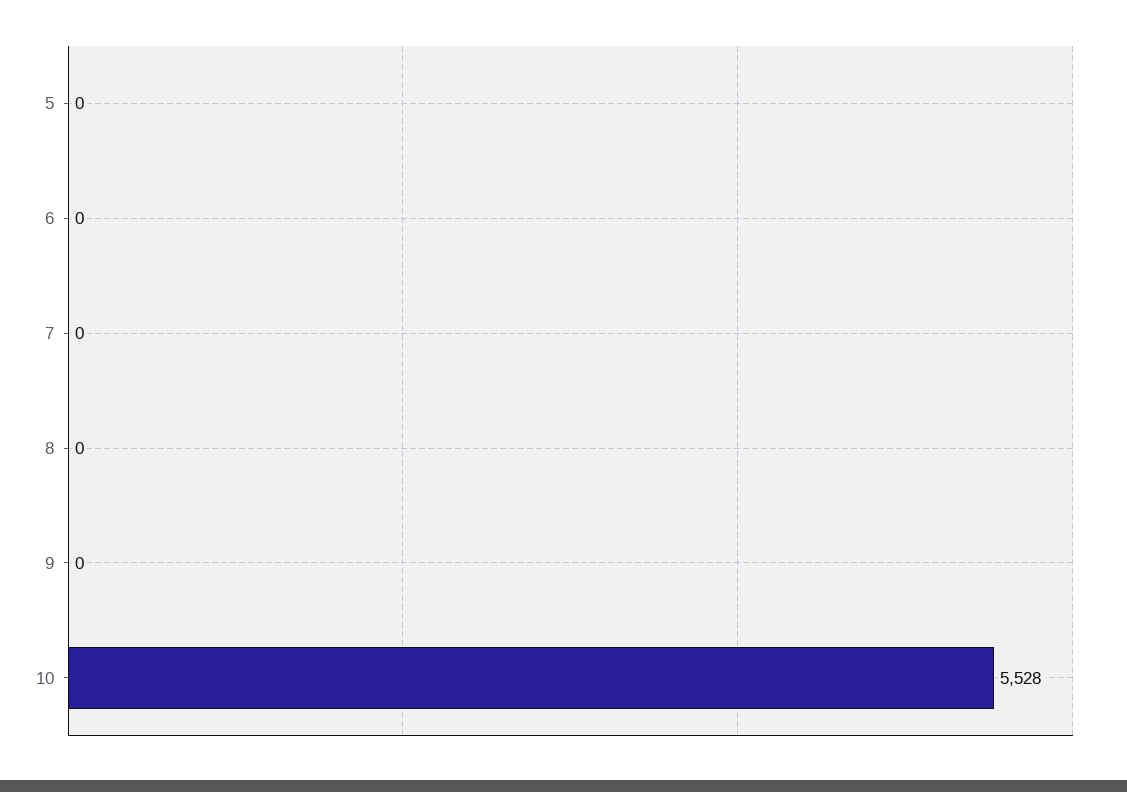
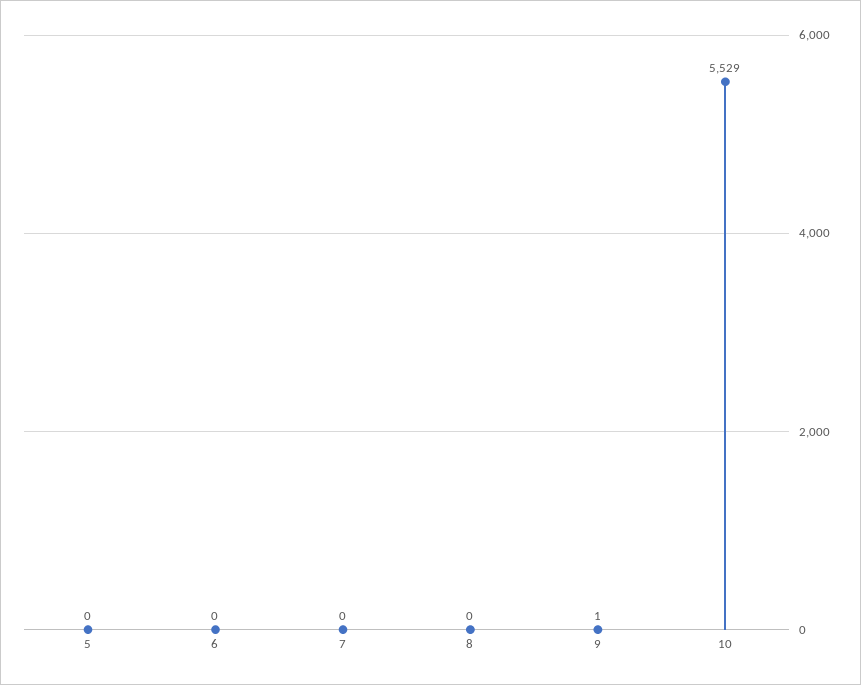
9: 0 -> 1
10: 5528 -> 5529

